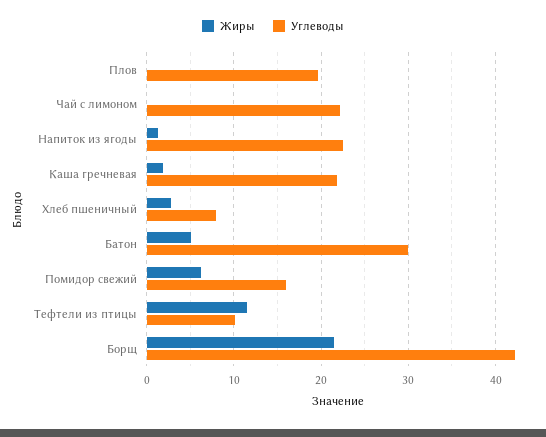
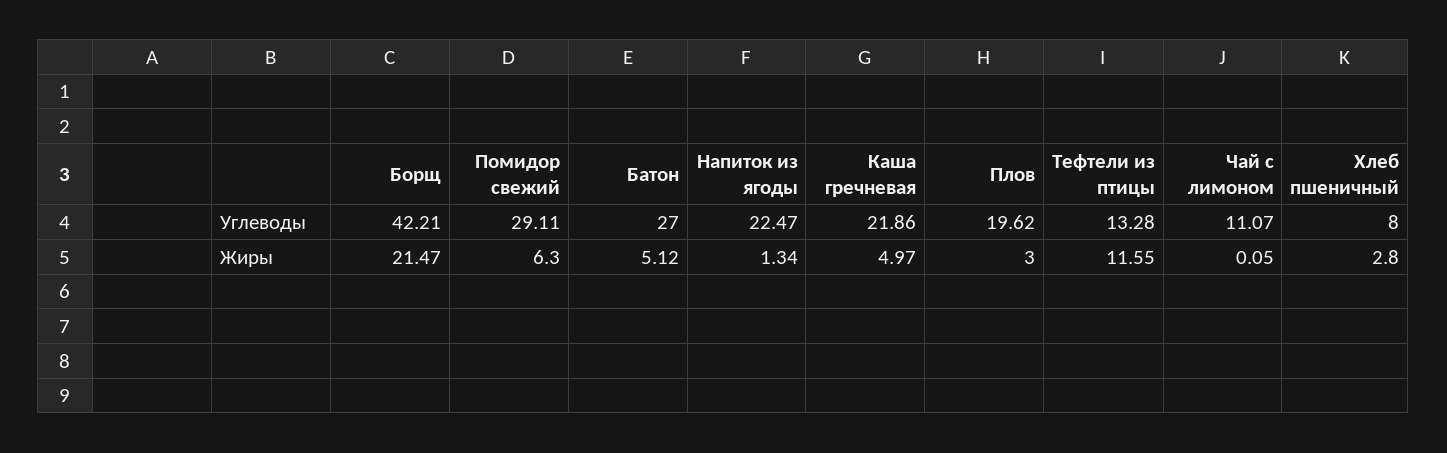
Жиры, Плов: 0 -> 3
Углеводы, Чай с лимоном: 22 -> 11.07
Жиры, Каша гречневая: 2 -> 4.97
Углеводы, Батон: 30 -> 27
Углеводы, Помидор свежий: 16 -> 29.11
Углеводы, Тефтели из птицы: 10 -> 13.28

